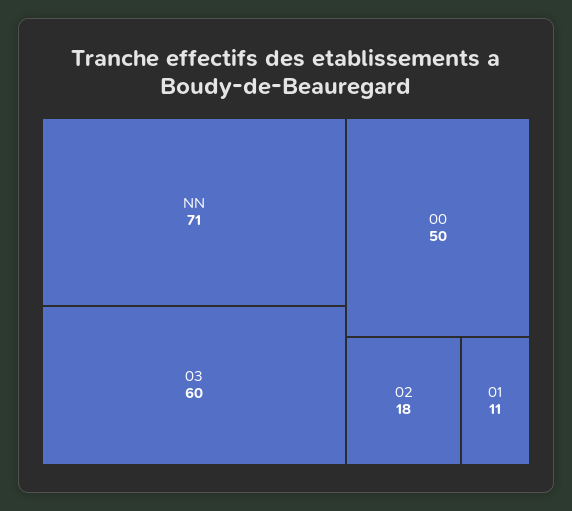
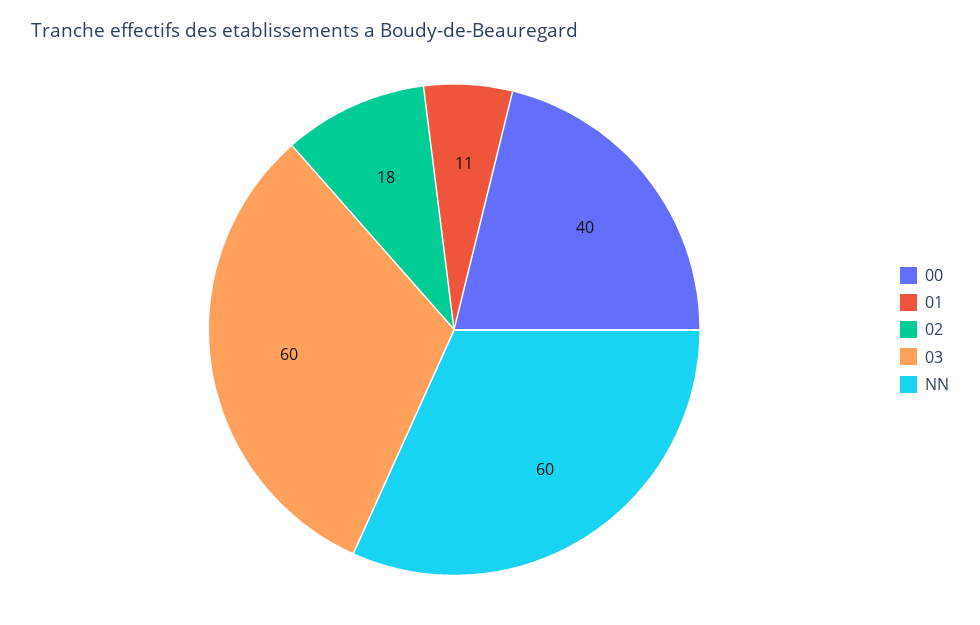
NN: 71 -> 60
00: 50 -> 40

